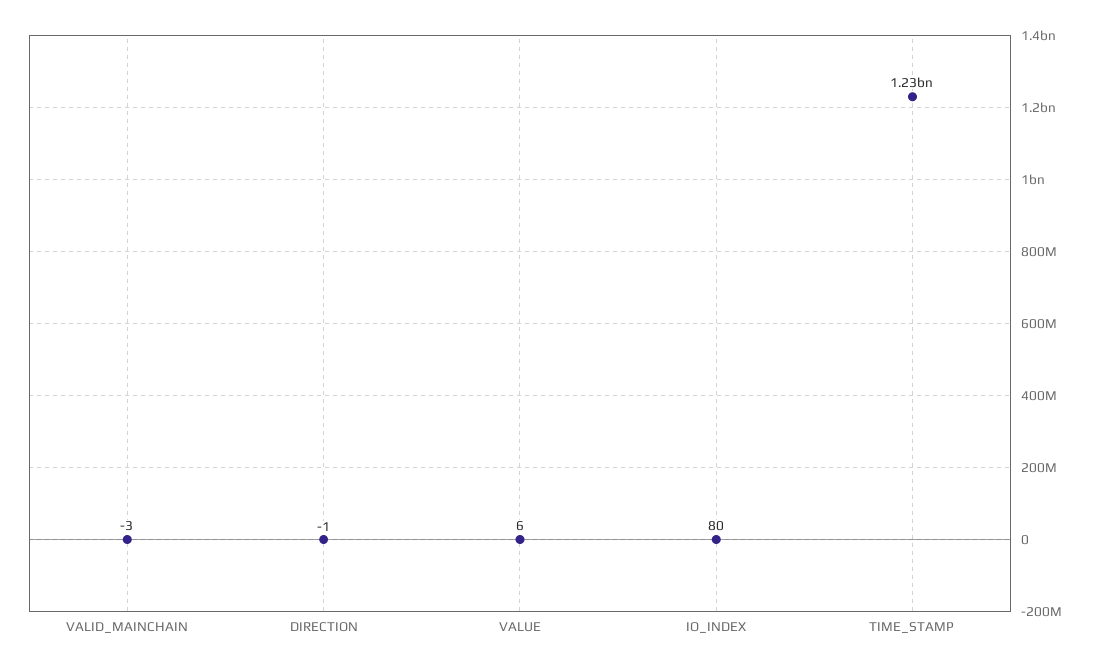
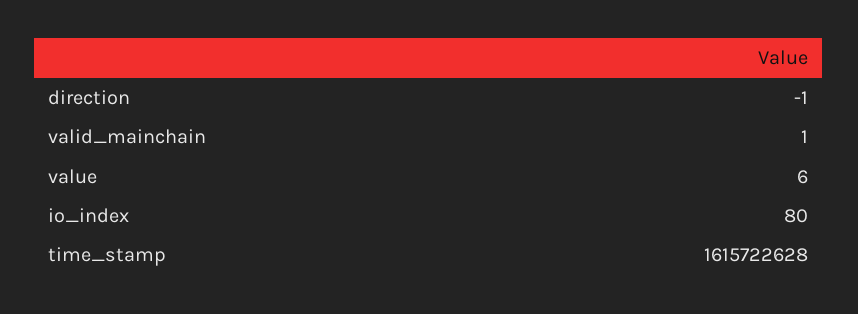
VALID_MAINCHAIN: -3 -> 1
TIME_STAMP: 1230000000 -> 1615722628

